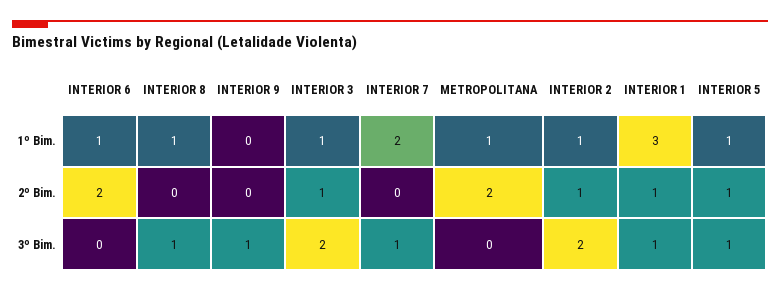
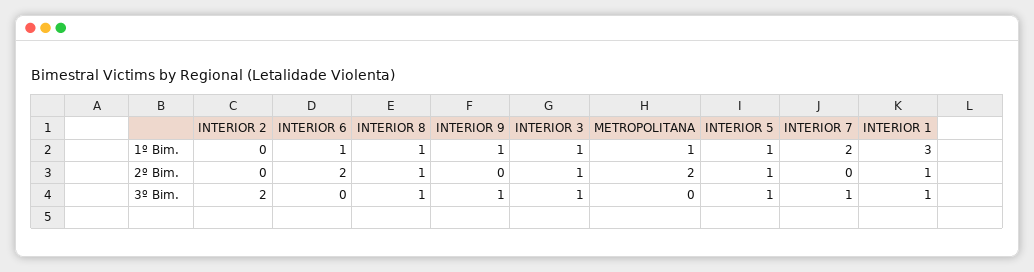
INTERIOR 9, 1º Bim.: 0 -> 1
INTERIOR 2, 1º Bim.: 1 -> 0
INTERIOR 8, 2º Bim.: 0 -> 1
INTERIOR 2, 2º Bim.: 1 -> 0
INTERIOR 3, 3º Bim.: 2 -> 1

